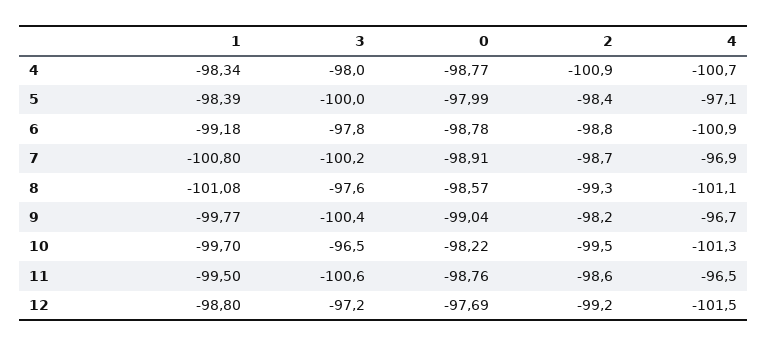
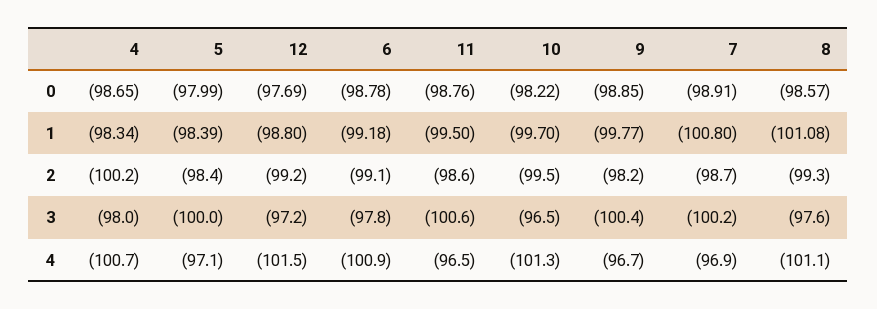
0, 4: -98.77 -> -98.65
2, 4: -100.9 -> -100.2
2, 6: -98.8 -> -99.1
0, 9: -99.04 -> -98.85

